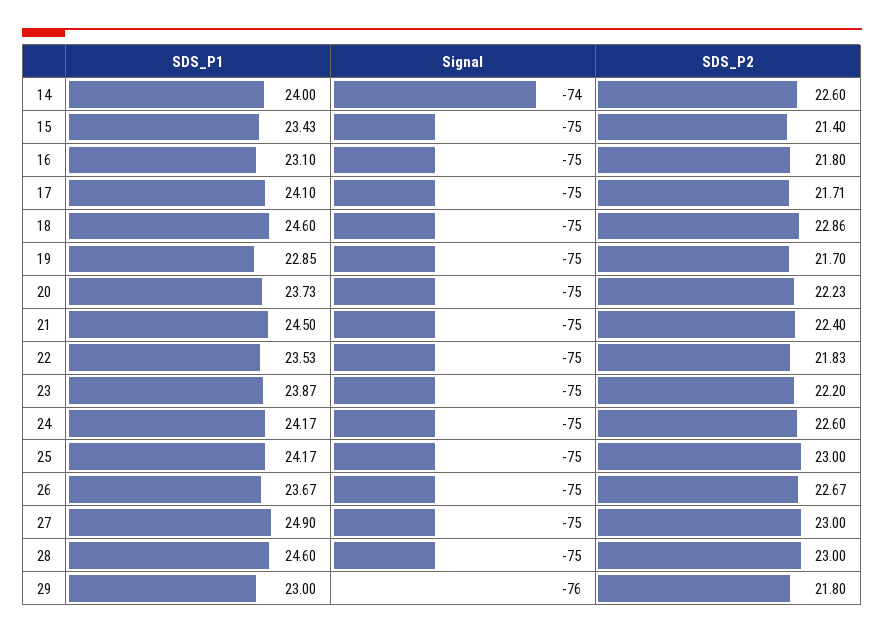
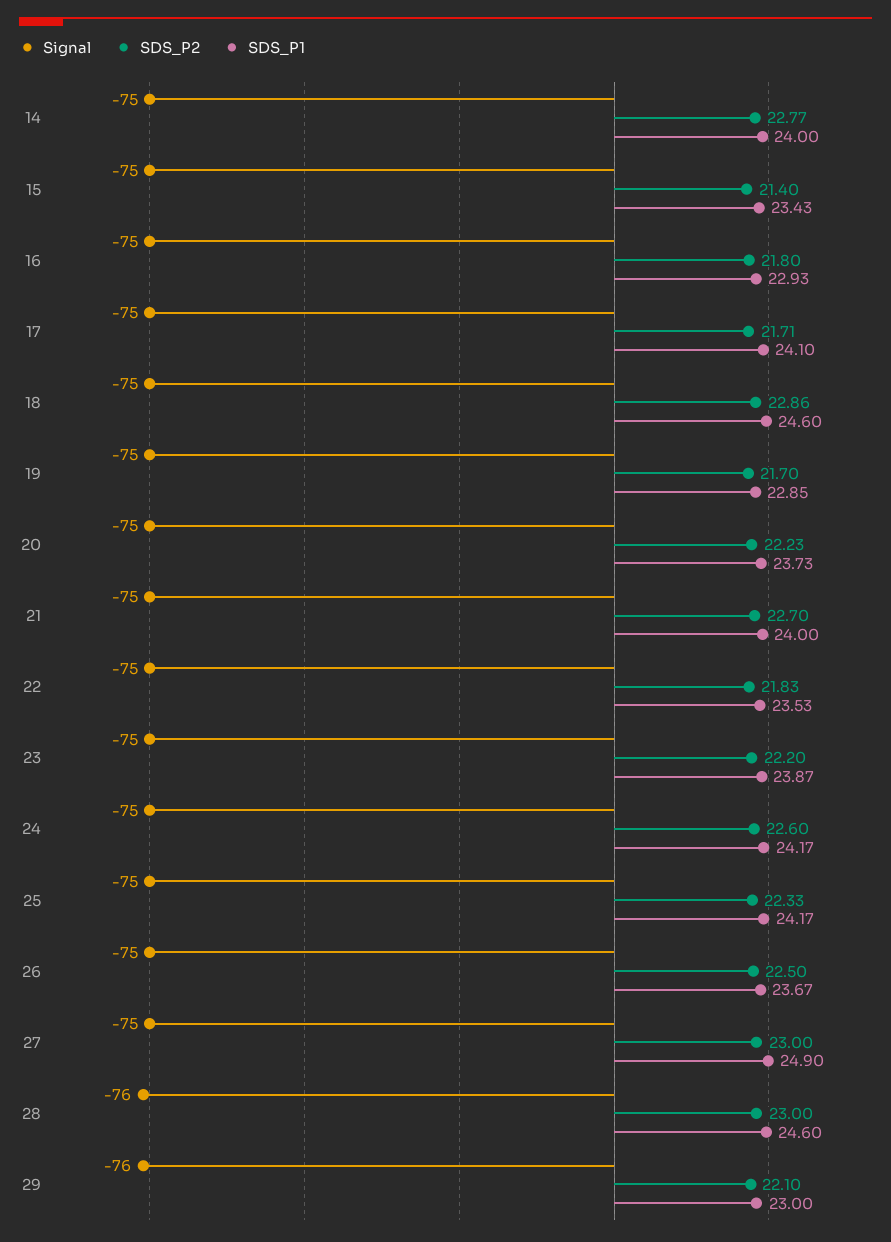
Signal, 14: -74 -> -75
SDS_P2, 14: 22.6 -> 22.77
SDS_P1, 16: 23.1 -> 22.93
SDS_P1, 21: 24.5 -> 24
SDS_P2, 21: 22.4 -> 22.7
SDS_P2, 25: 23 -> 22.33
SDS_P2, 26: 22.67 -> 22.5
Signal, 28: -75 -> -76
SDS_P2, 29: 21.8 -> 22.1

